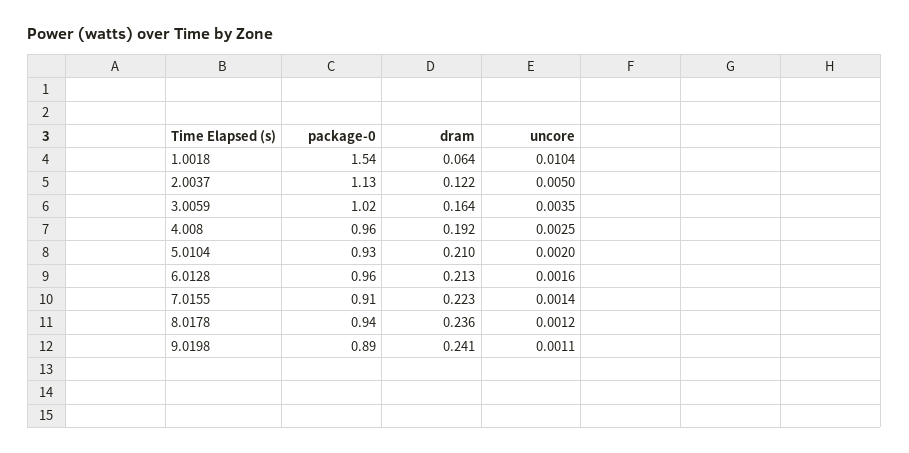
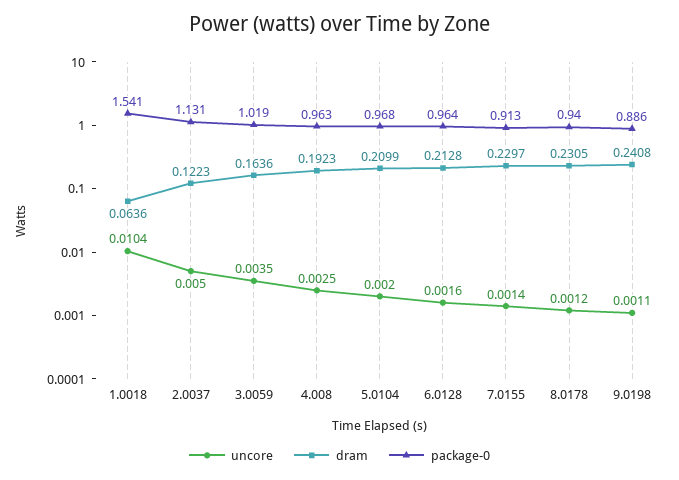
package-0, 5.0104: 0.93 -> 0.968
dram, 7.0155: 0.223 -> 0.2297
dram, 8.0178: 0.236 -> 0.2305

